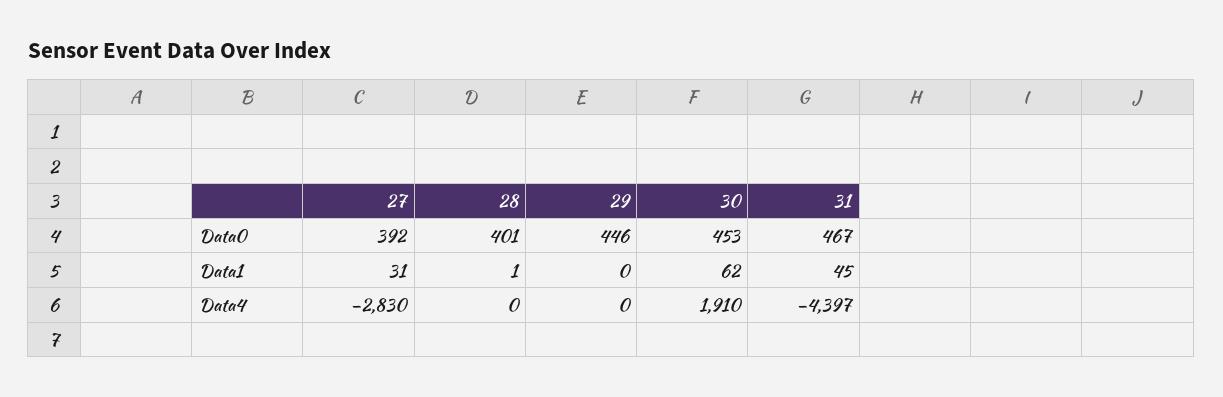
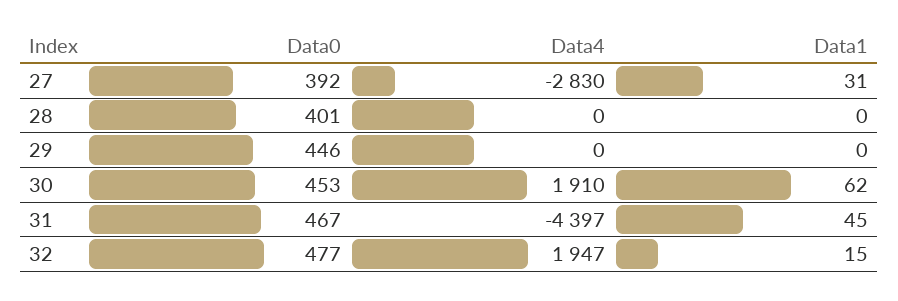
28, Data1: 1 -> 0
32, Data0: none -> 477
32, Data4: none -> 1947
32, Data1: none -> 15

